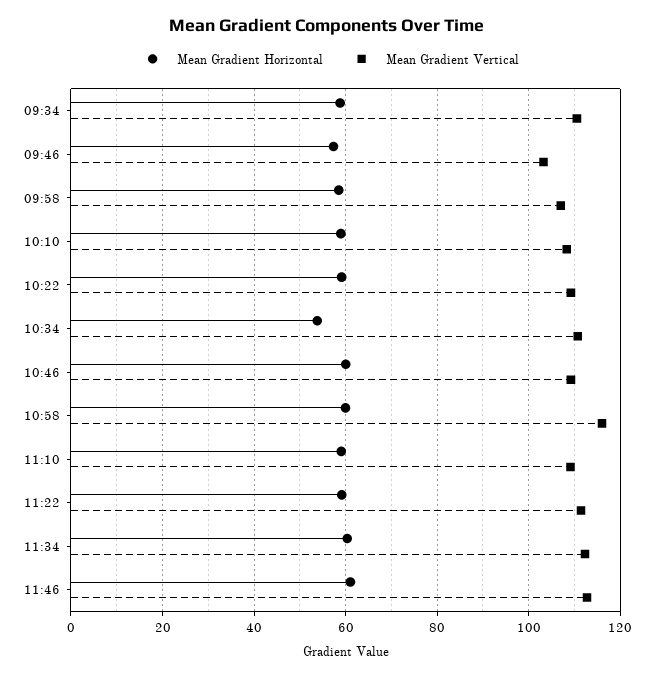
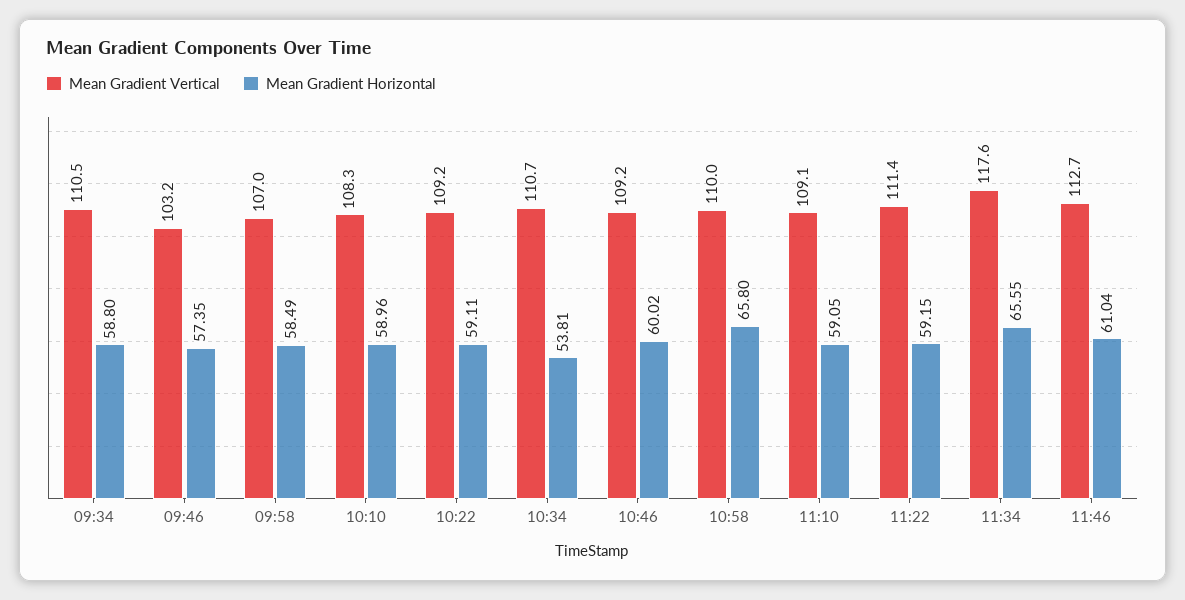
Mean Gradient Horizontal, 10:58: 60 -> 65.8
Mean Gradient Vertical, 10:58: 116 -> 110
Mean Gradient Horizontal, 11:34: 60 -> 65.55
Mean Gradient Vertical, 11:34: 112 -> 117.6

